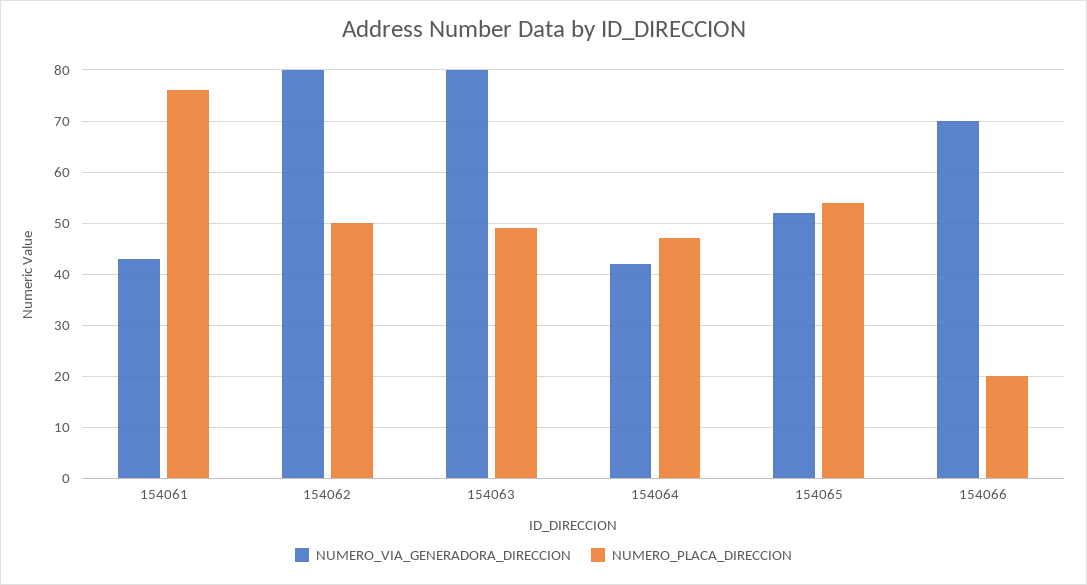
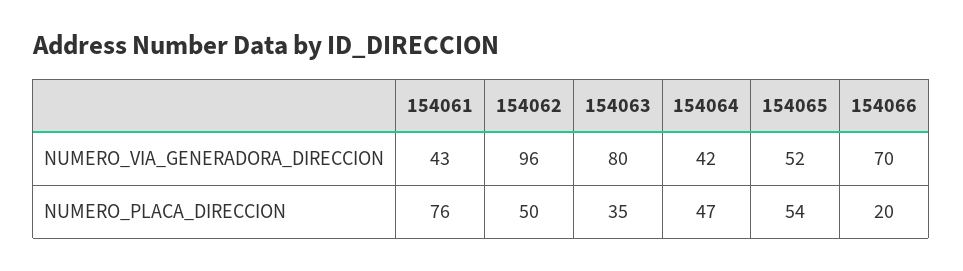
NUMERO_VIA_GENERADORA_DIRECCION, 154062: 80 -> 96
NUMERO_PLACA_DIRECCION, 154063: 50 -> 35

